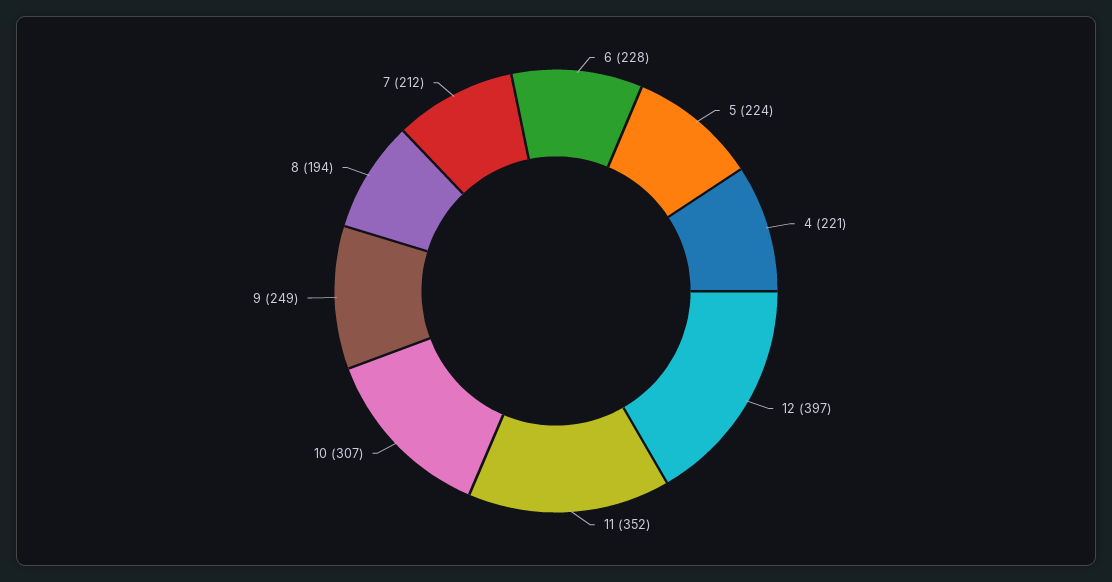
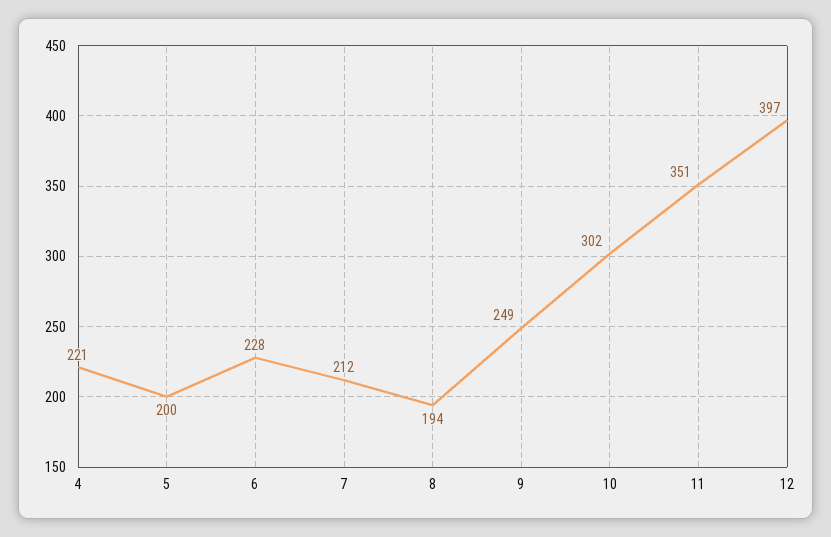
5: 224 -> 200
11: 352 -> 351
10: 307 -> 302

